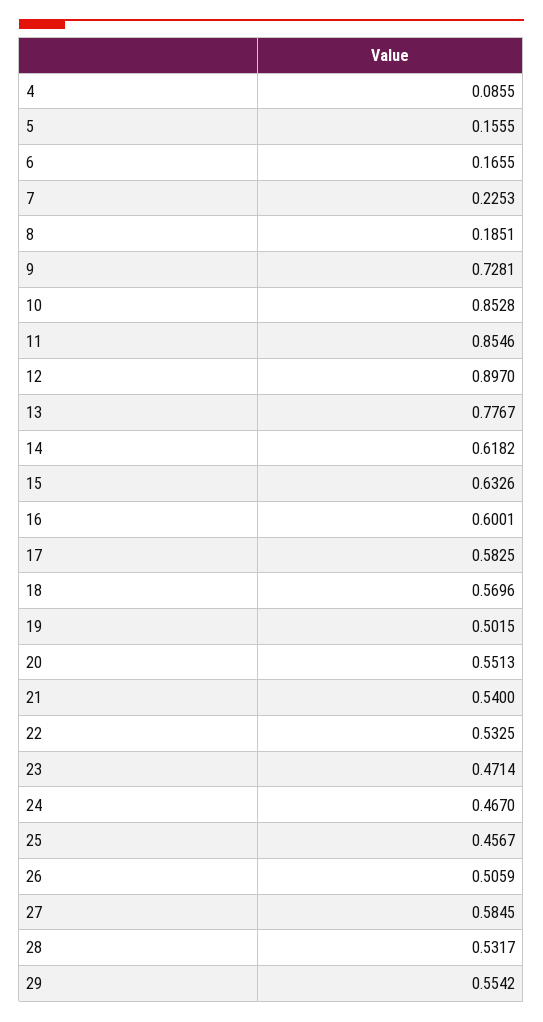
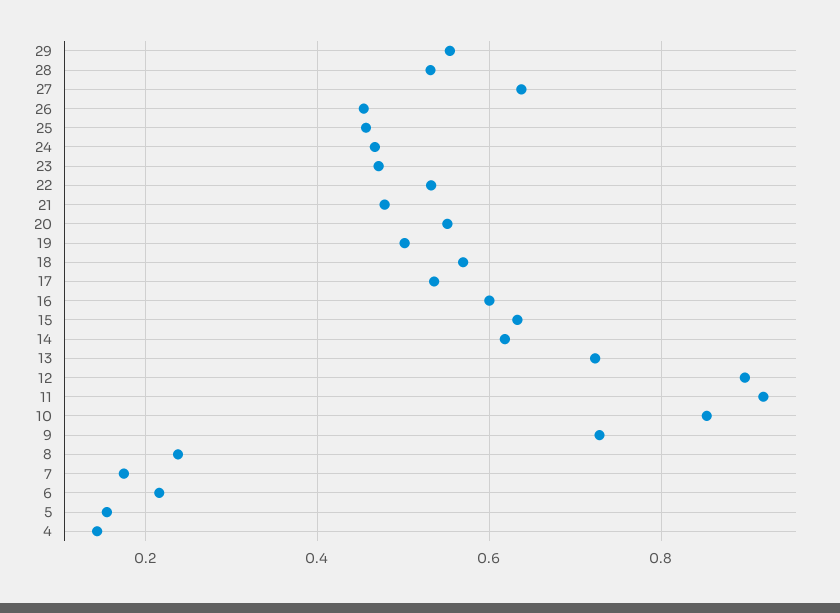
4: 0.0855 -> 0.14
6: 0.1655 -> 0.22
7: 0.2253 -> 0.18
8: 0.1851 -> 0.24
11: 0.8546 -> 0.92
13: 0.7767 -> 0.72
17: 0.5825 -> 0.54
21: 0.54 -> 0.48
26: 0.5059 -> 0.46
27: 0.5845 -> 0.64

